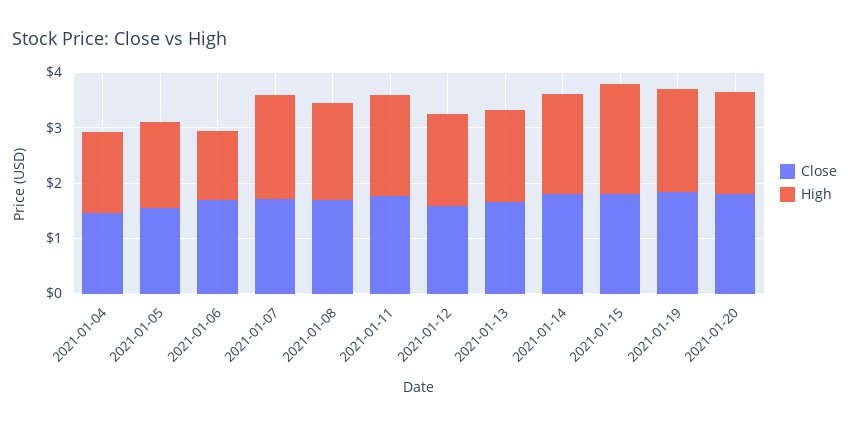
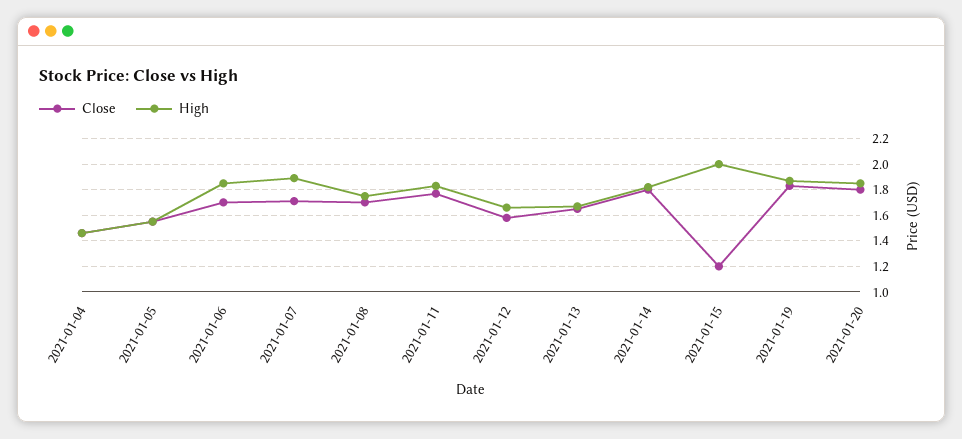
High, 2021-01-06: 1.2 -> 1.85
Close, 2021-01-15: 1.8 -> 1.2

